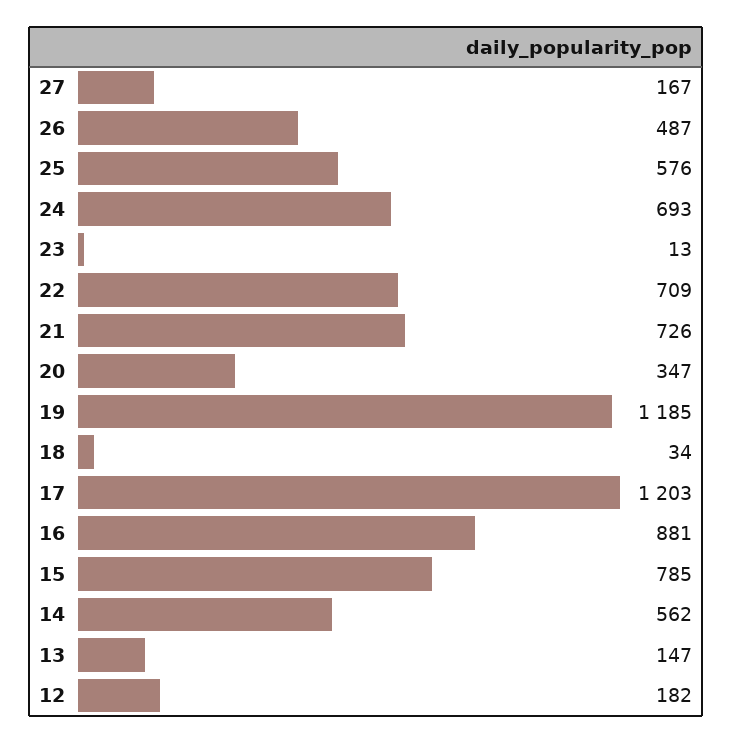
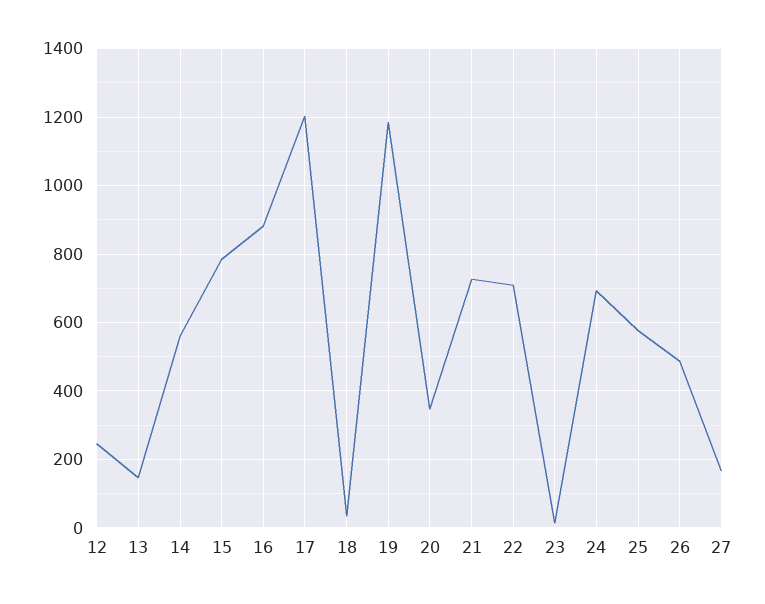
12: 182 -> 240

